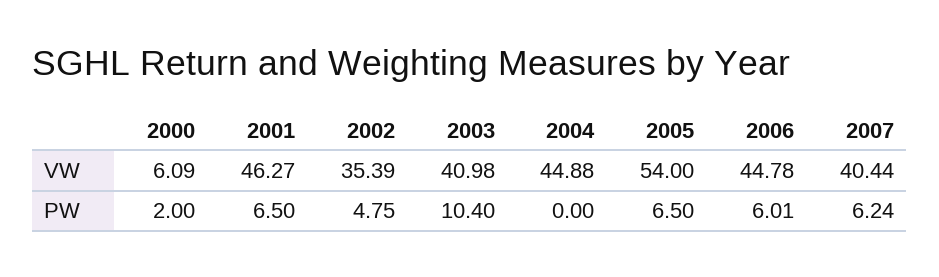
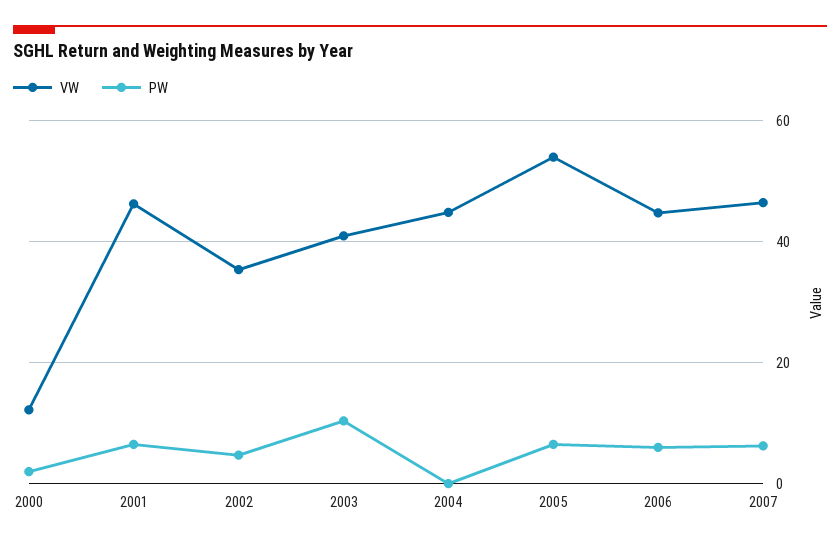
VW, 2000: 6.09 -> 12
VW, 2007: 40.44 -> 46

